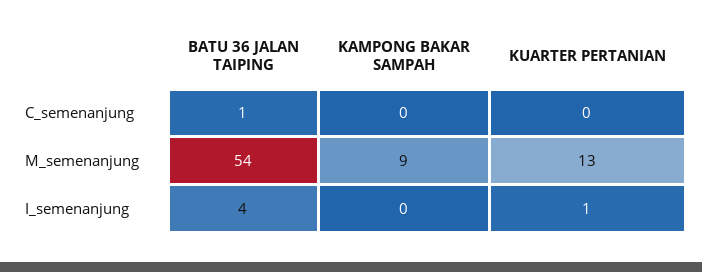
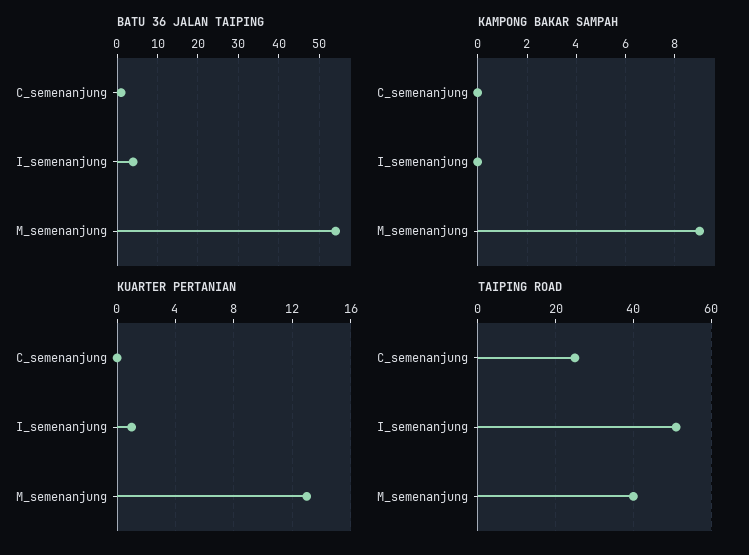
TAIPING ROAD, C_semenanjung: none -> 25
TAIPING ROAD, I_semenanjung: none -> 50
TAIPING ROAD, M_semenanjung: none -> 40

